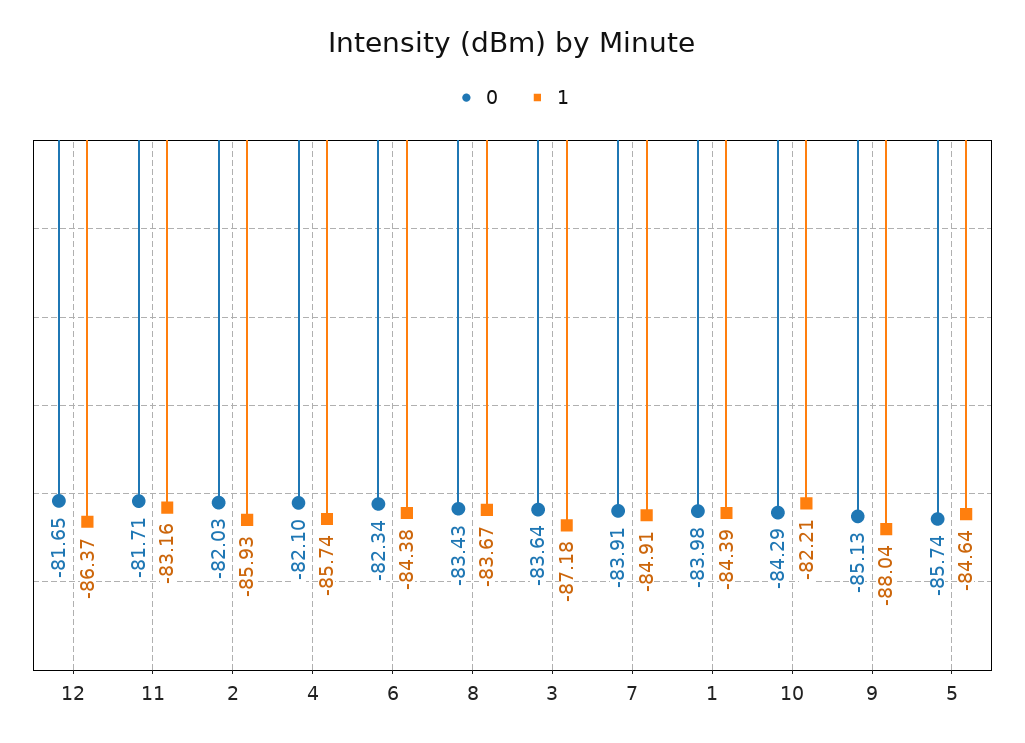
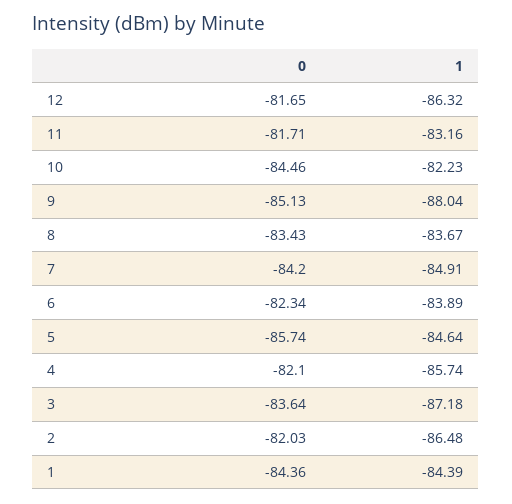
1, 12: -86.37 -> -86.32
1, 2: -85.93 -> -86.48
1, 6: -84.38 -> -83.89
0, 7: -83.91 -> -84.2
0, 1: -83.98 -> -84.36
0, 10: -84.29 -> -84.46
1, 10: -82.21 -> -82.23

